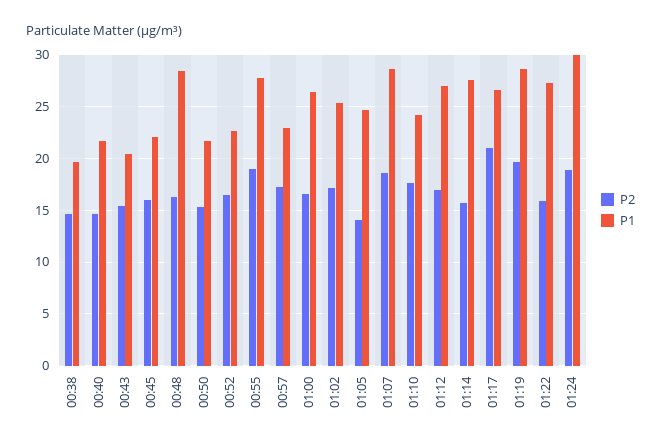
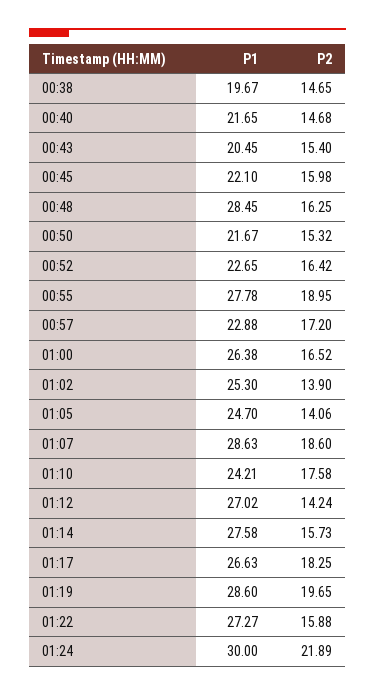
P2, 01:02: 17 -> 13.9
P2, 01:12: 17 -> 14.24
P2, 01:17: 21 -> 18.25
P2, 01:24: 19 -> 21.89

